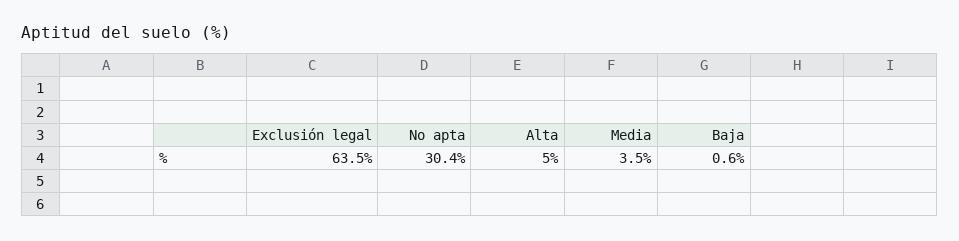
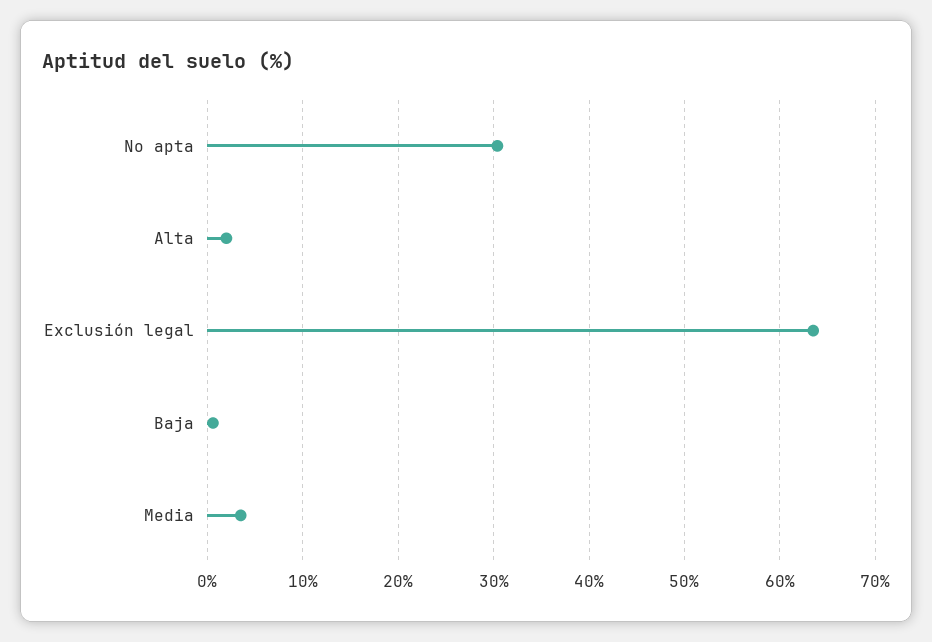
Alta: 5 -> 2

